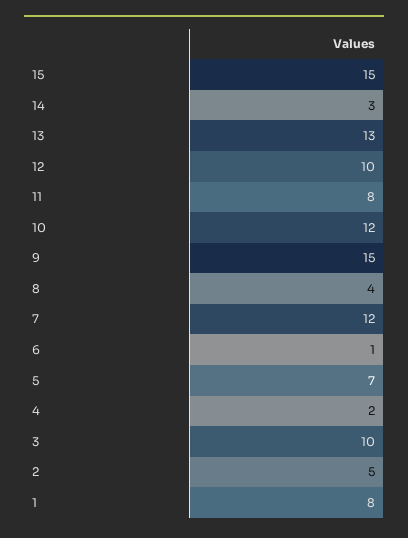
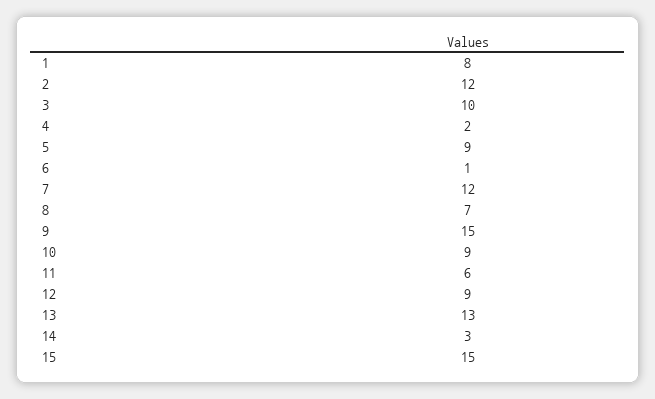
12: 10 -> 9
11: 8 -> 6
10: 12 -> 9
8: 4 -> 7
5: 7 -> 9
2: 5 -> 12

